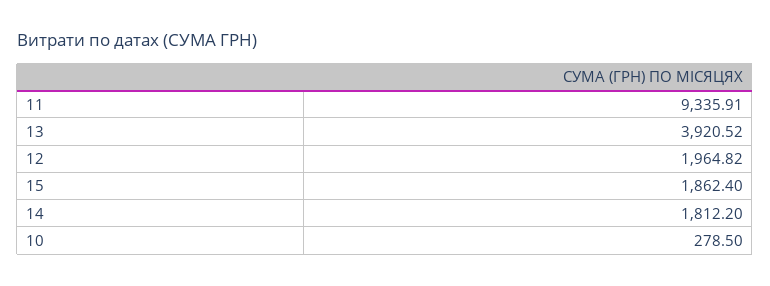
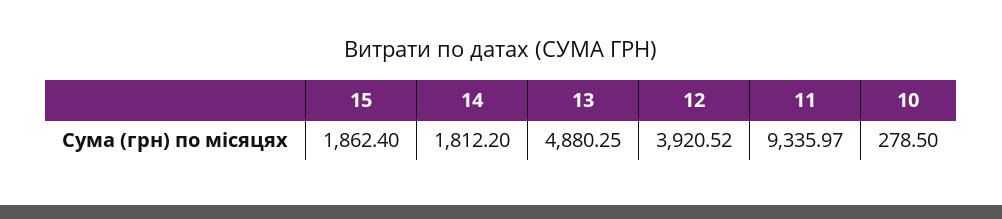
11: 9335.91 -> 9335.97
13: 3920.52 -> 4880.25
12: 1964.82 -> 3920.52

